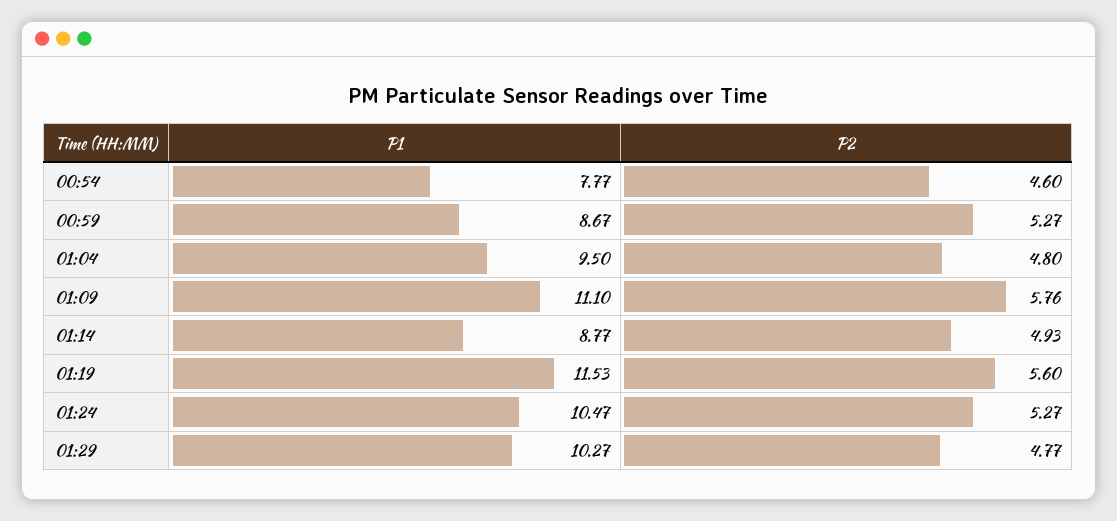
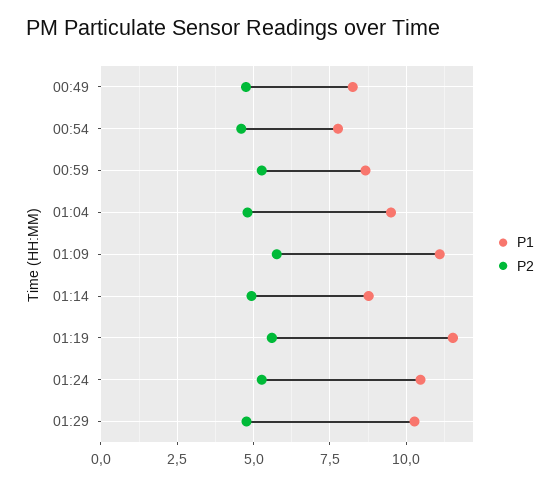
P1, 00:49: none -> 8.25
P2, 00:49: none -> 4.75

